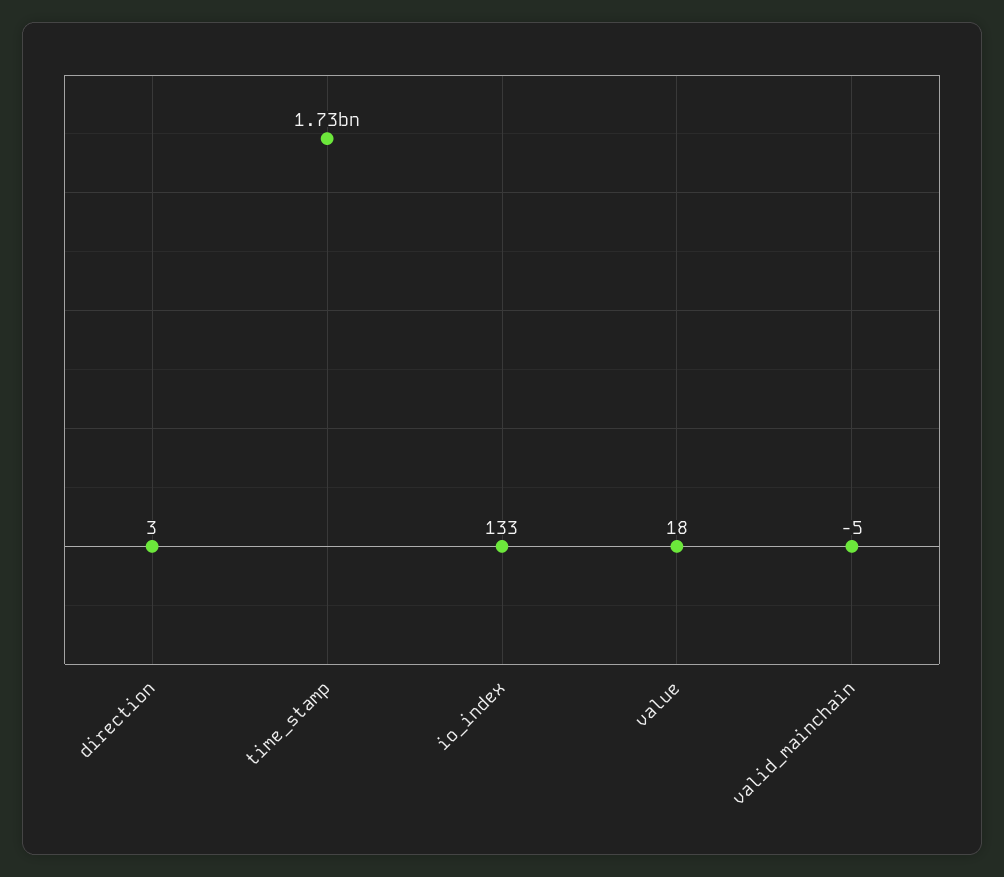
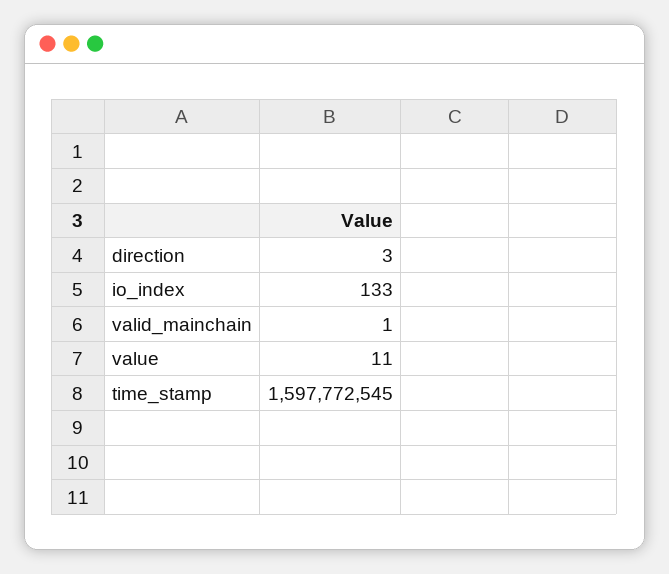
time_stamp: 1730000000 -> 1597772545
value: 18 -> 11
valid_mainchain: -5 -> 1

